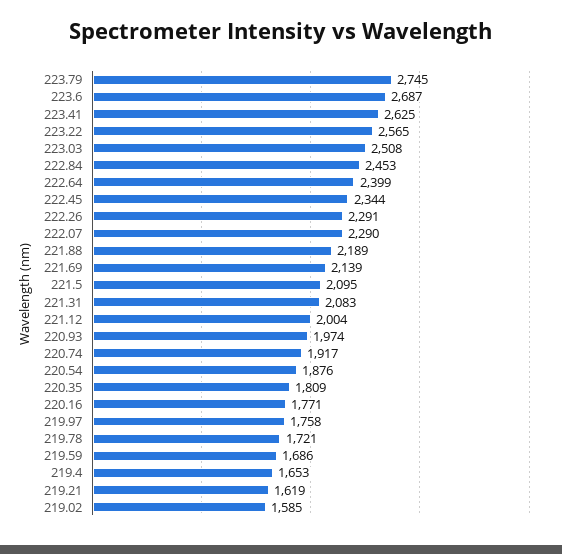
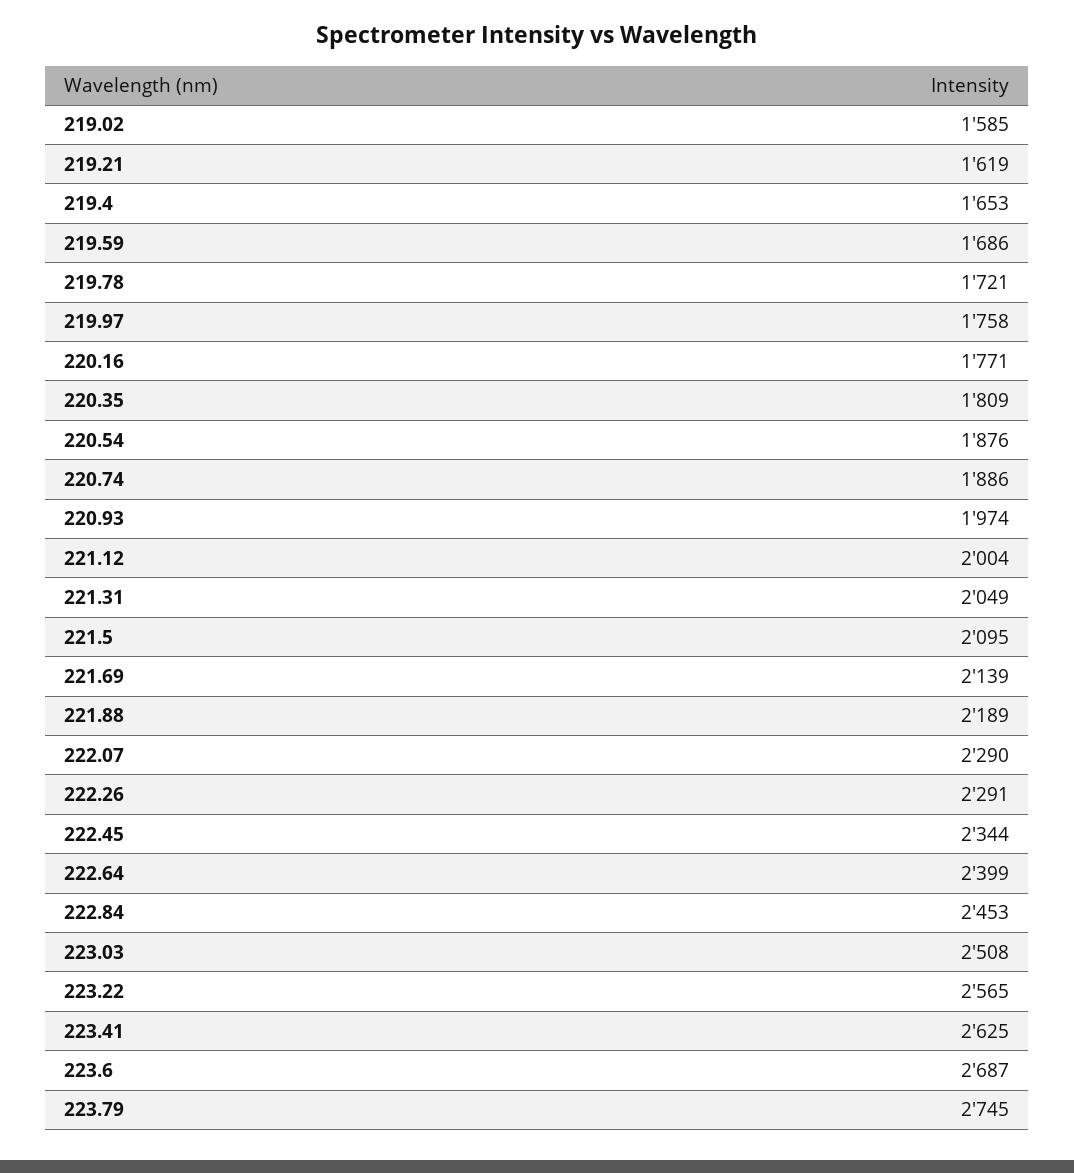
221.31: 2083 -> 2049
220.74: 1917 -> 1886

